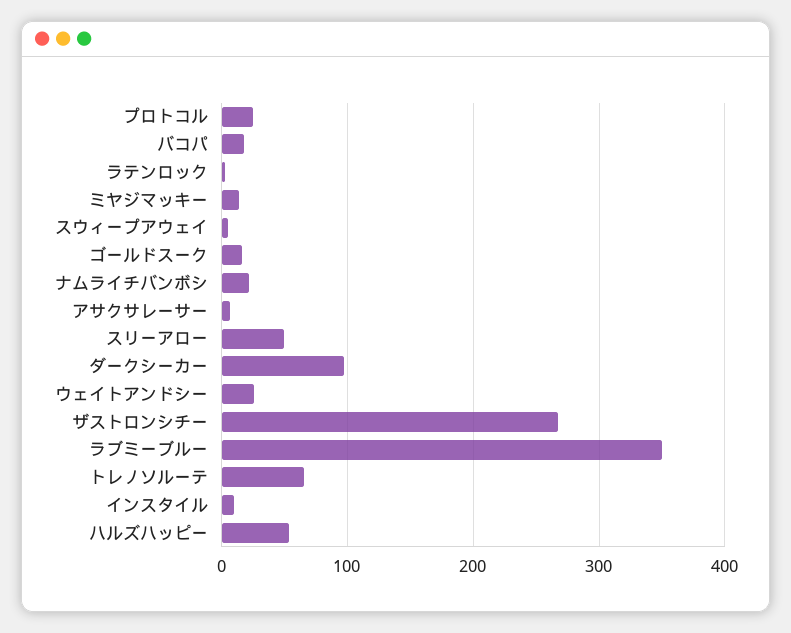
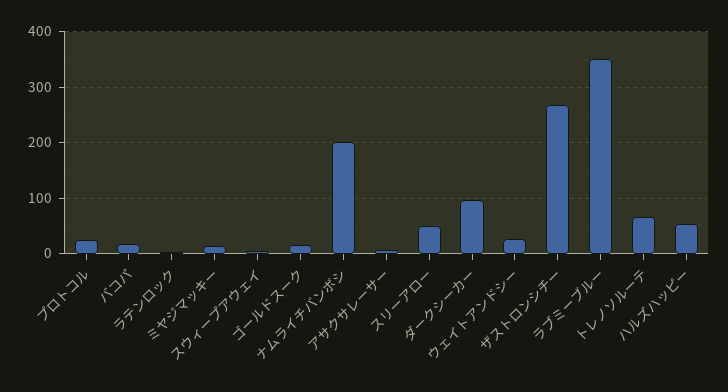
ナムライチバンボシ: 20 -> 200
インスタイル: 10 -> none

